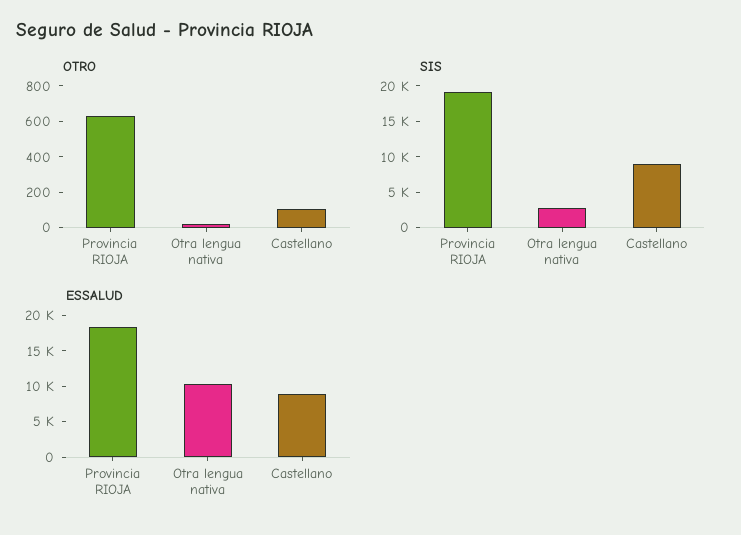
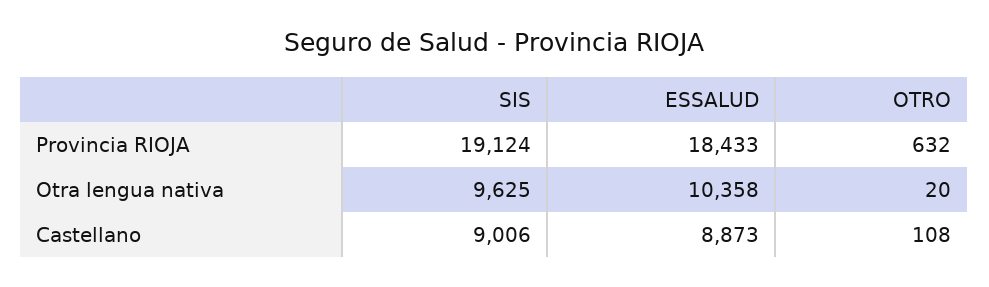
SIS, Otra lengua nativa: 2500 -> 9625

